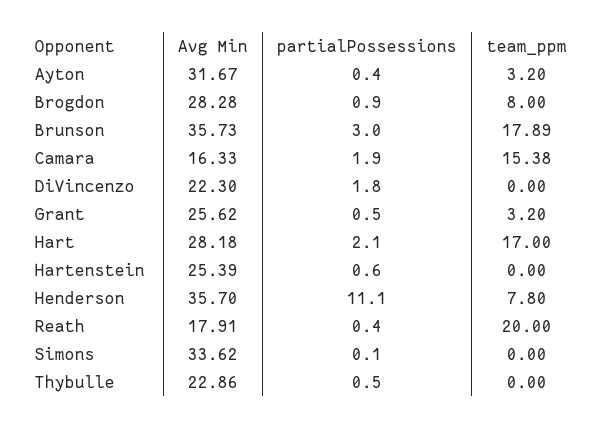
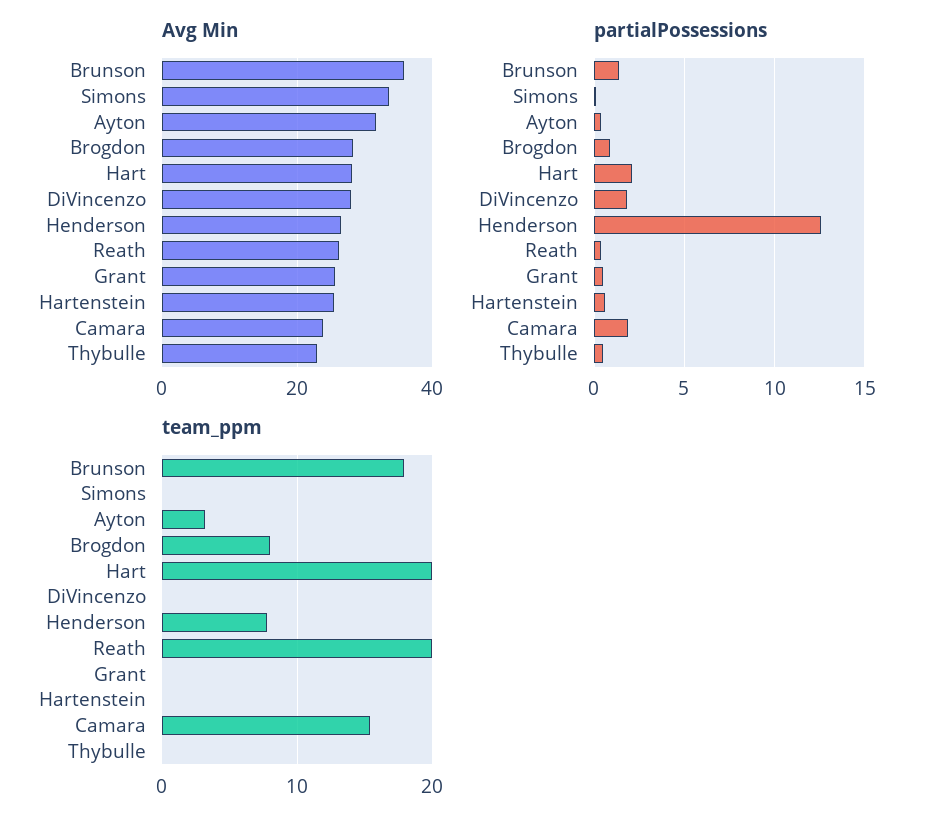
partialPossessions, Brunson: 3 -> 1.5
Avg Min, Camara: 16.33 -> 24
Avg Min, DiVincenzo: 22.3 -> 28
team_ppm, Grant: 3.2 -> 0
team_ppm, Hart: 17 -> 20
Avg Min, Henderson: 35.7 -> 26
partialPossessions, Henderson: 11.1 -> 12.5
Avg Min, Reath: 17.91 -> 26

